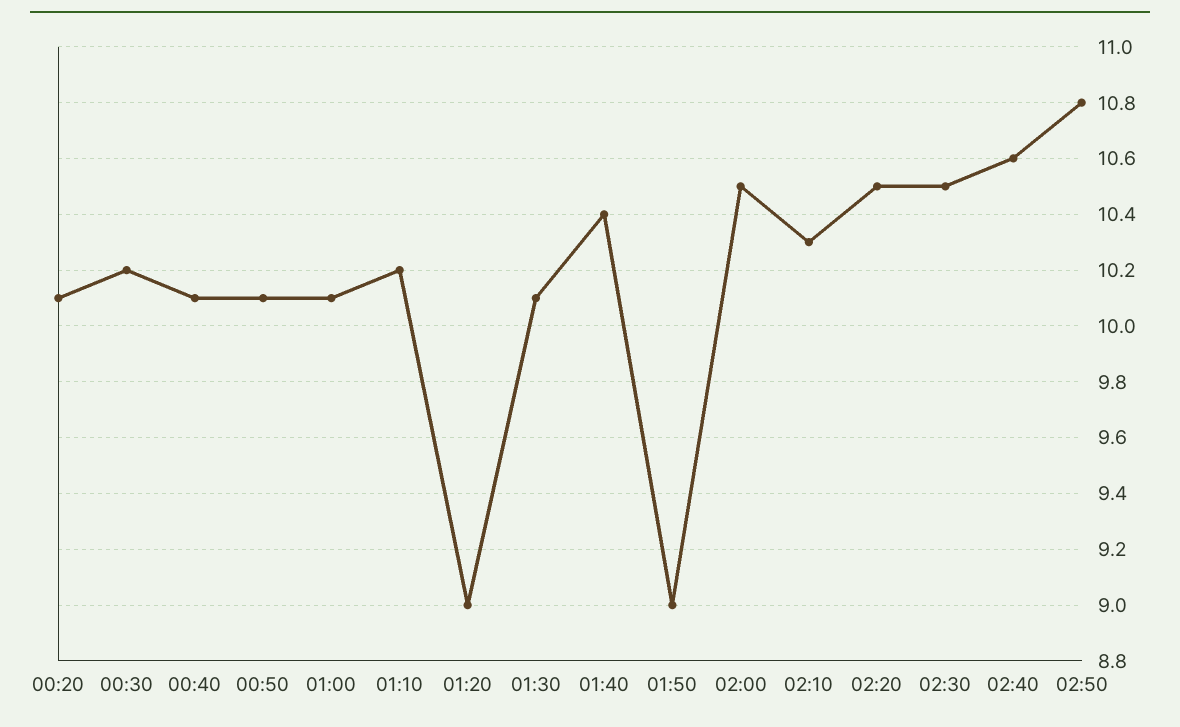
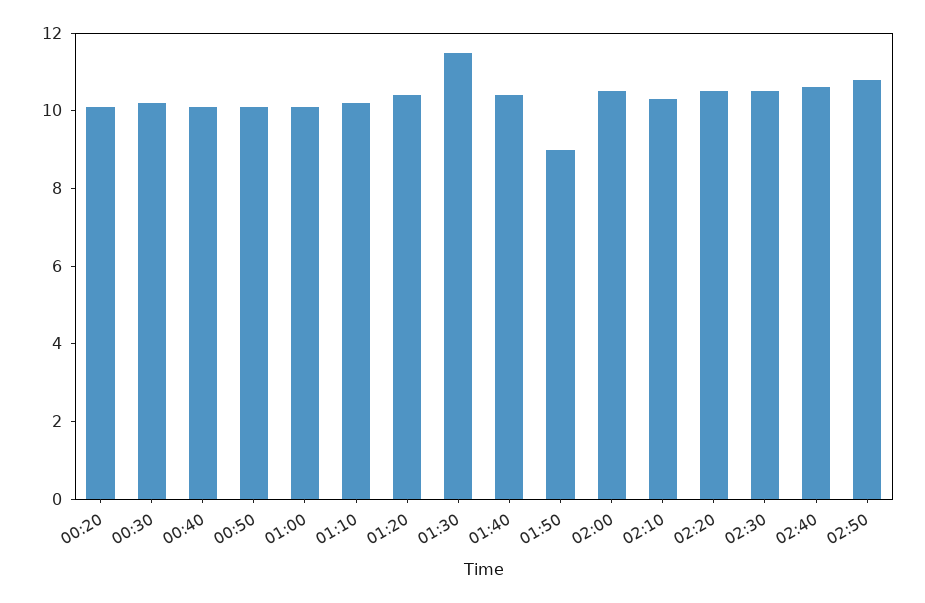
01:20: 9 -> 10.5
01:30: 10.1 -> 11.5

